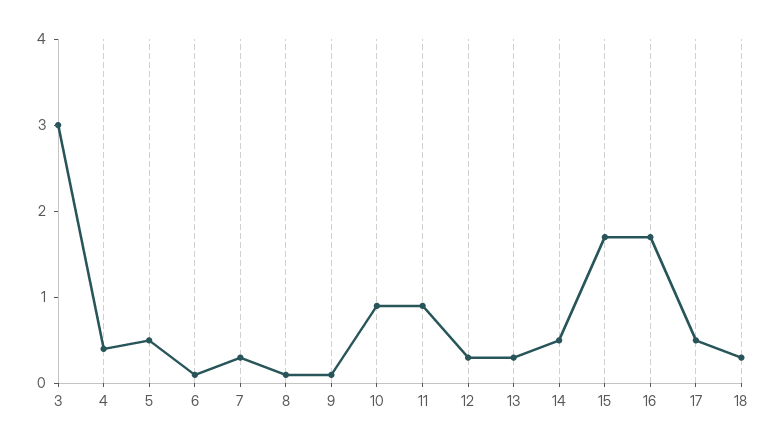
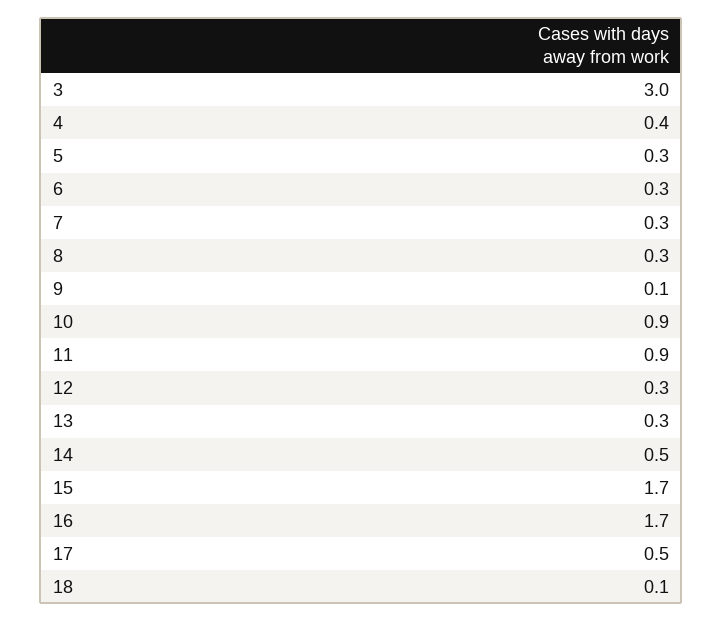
5: 0.5 -> 0.3
6: 0.1 -> 0.3
8: 0.1 -> 0.3
18: 0.3 -> 0.1

